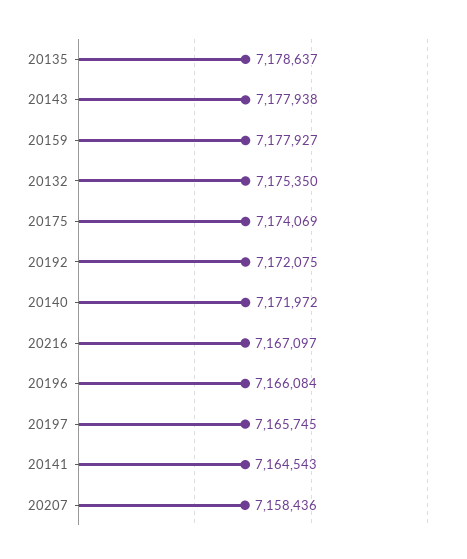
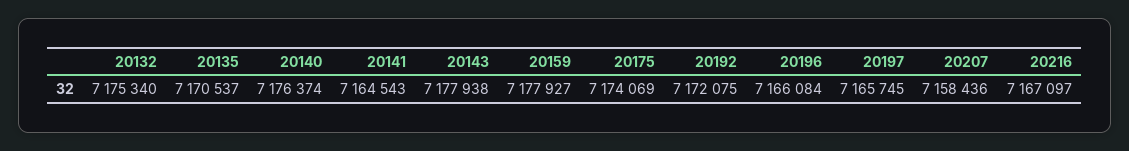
20135: 7178637 -> 7170537
20132: 7175350 -> 7175340
20140: 7171972 -> 7176374

